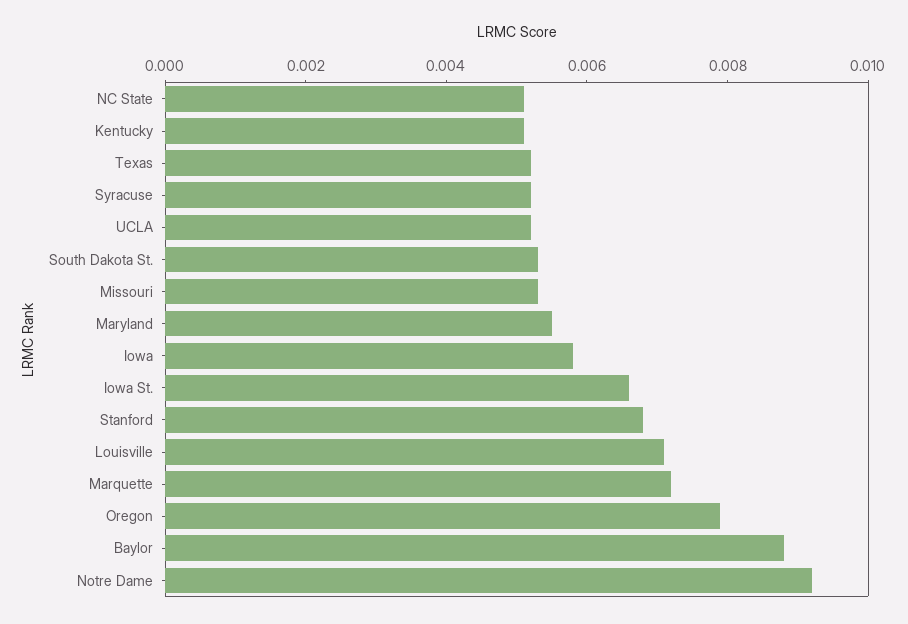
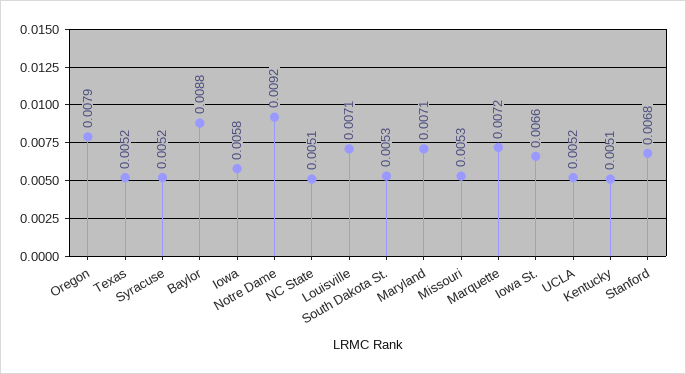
Maryland: 0.0055 -> 0.0071

